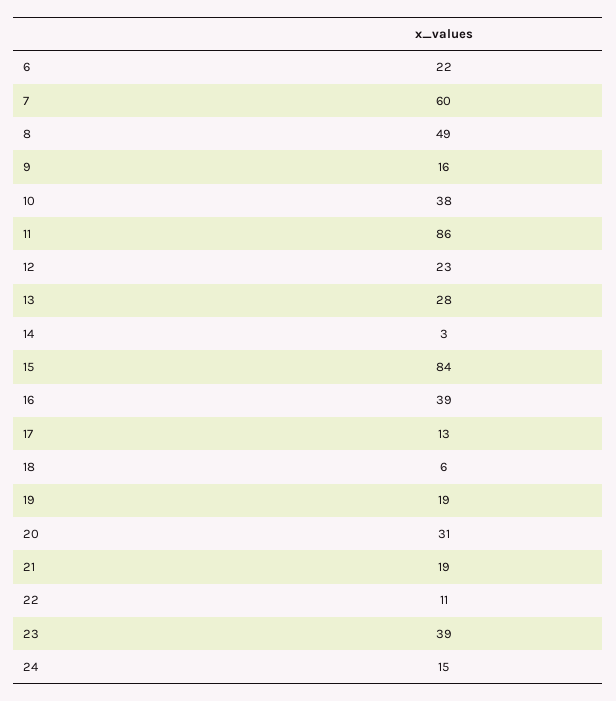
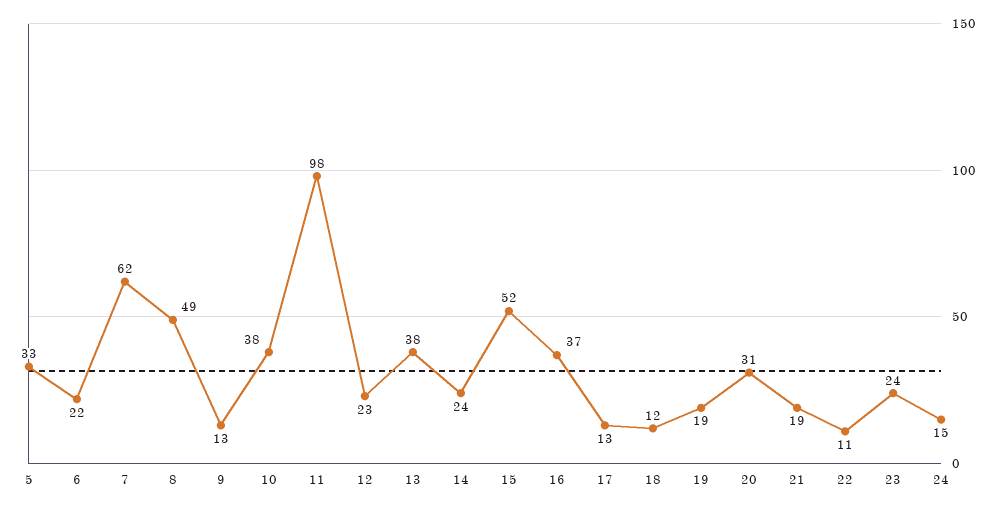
7: 60 -> 62
9: 16 -> 13
11: 86 -> 98
13: 28 -> 38
14: 3 -> 24
15: 84 -> 52
16: 39 -> 37
18: 6 -> 12
23: 39 -> 24
5: none -> 33

